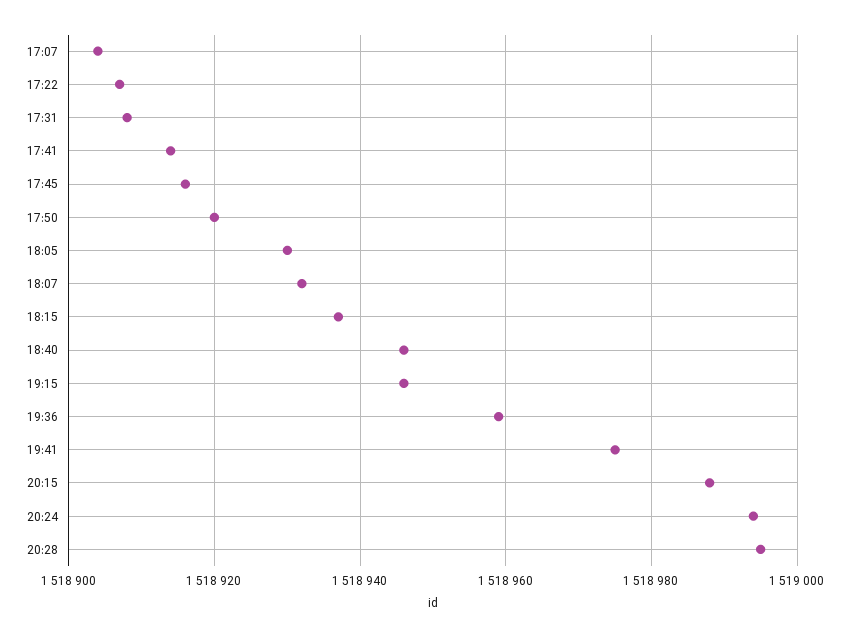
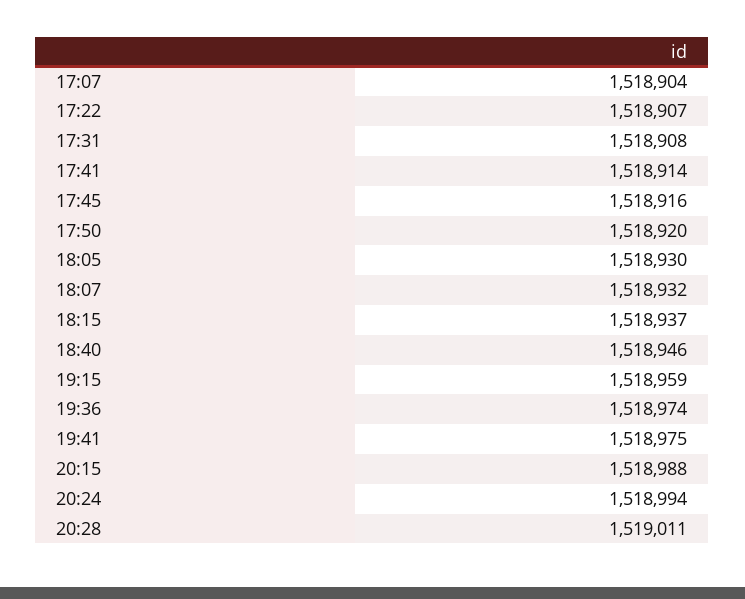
19:15: 1518945 -> 1518959
19:36: 1518960 -> 1518974
20:28: 1518995 -> 1519011

